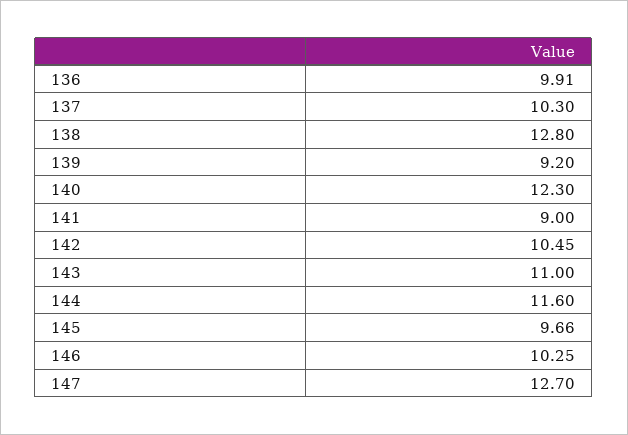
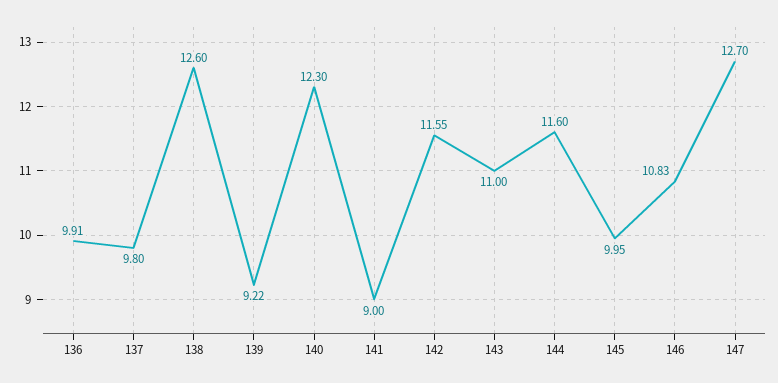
137: 10.3 -> 9.8
138: 12.8 -> 12.6
139: 9.2 -> 9.22
142: 10.45 -> 11.55
145: 9.66 -> 9.95
146: 10.25 -> 10.83

